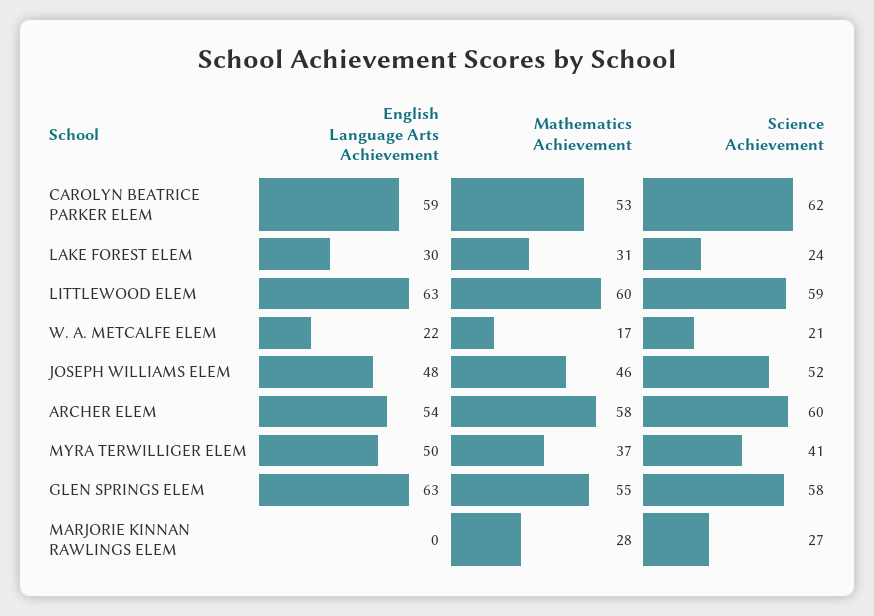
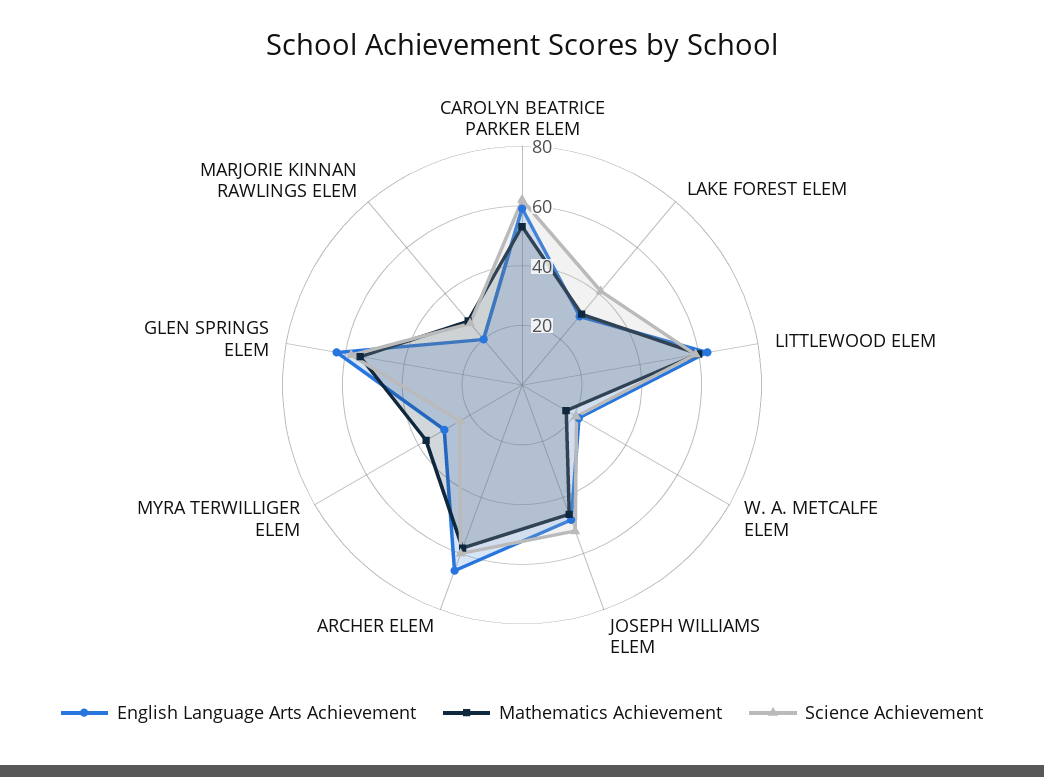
Science Achievement, LAKE FOREST ELEM: 24 -> 40
English Language Arts Achievement, ARCHER ELEM: 54 -> 65
English Language Arts Achievement, MYRA TERWILLIGER ELEM: 50 -> 30
Science Achievement, MYRA TERWILLIGER ELEM: 41 -> 25
English Language Arts Achievement, MARJORIE KINNAN RAWLINGS ELEM: 0 -> 20

